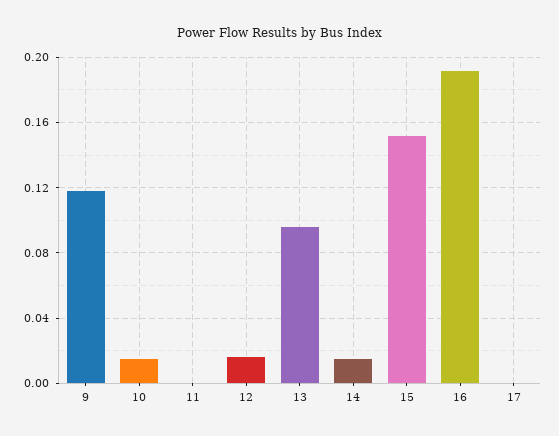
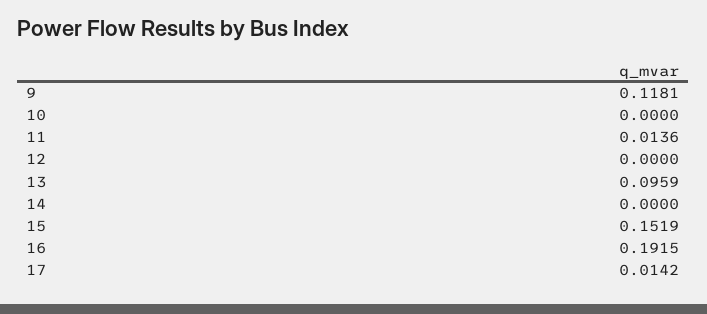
10: 0.015 -> 0
11: 0 -> 0.0136
12: 0.015 -> 0
14: 0.015 -> 0
17: 0 -> 0.0142

